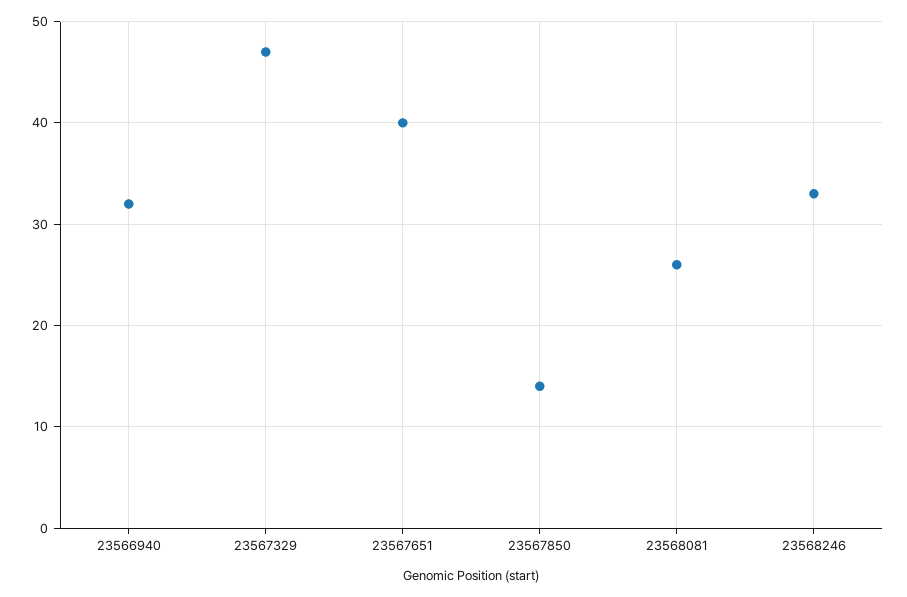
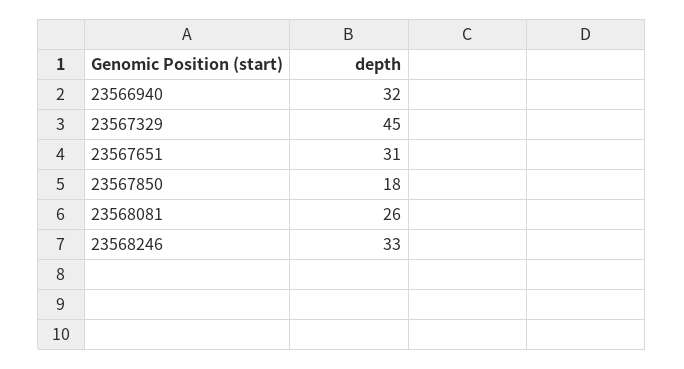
23567329: 47 -> 45
23567651: 40 -> 31
23567850: 14 -> 18

